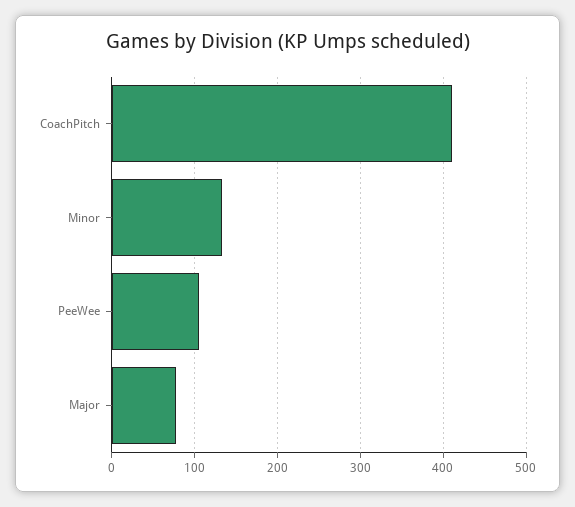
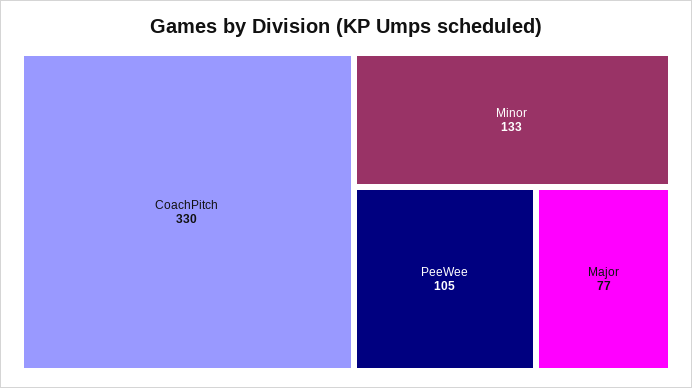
CoachPitch: 410 -> 330

